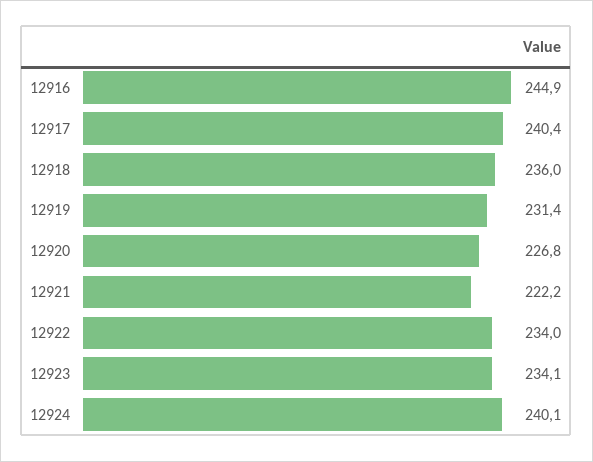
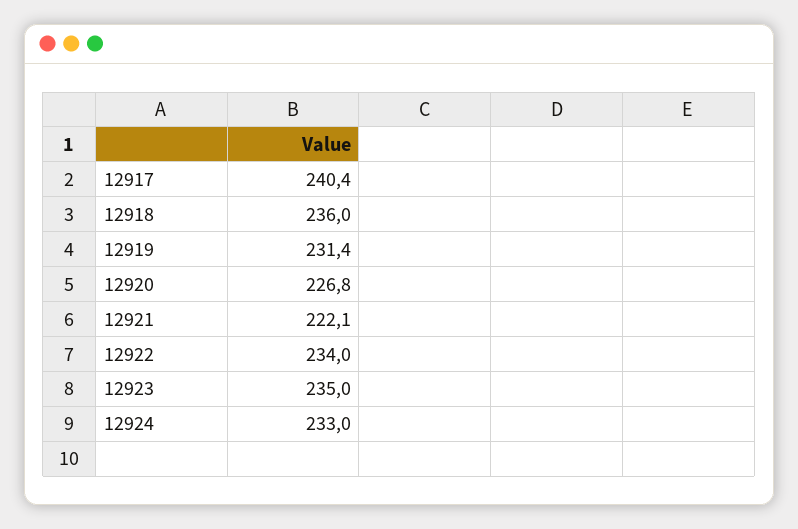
12916: 244.9 -> none
12921: 222.2 -> 222.1
12923: 234.1 -> 235
12924: 240.1 -> 233

